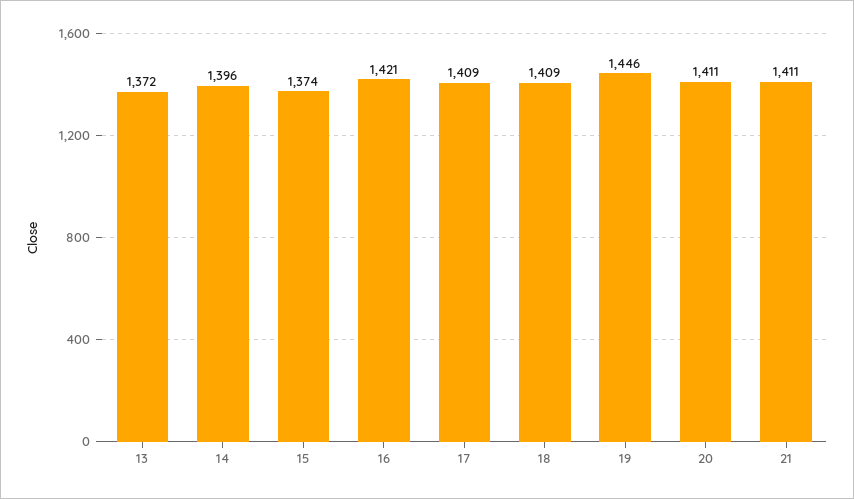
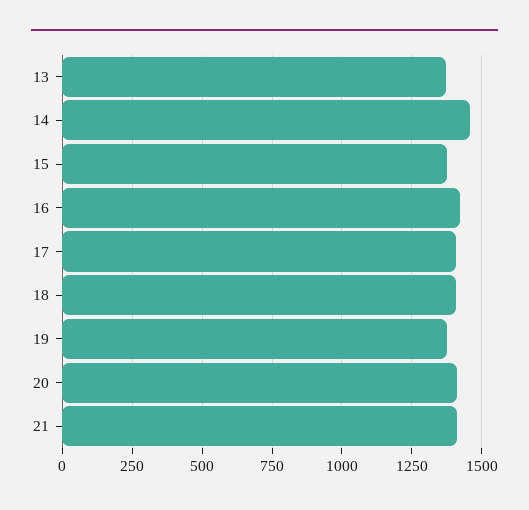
14: 1396 -> 1450
19: 1446 -> 1375

